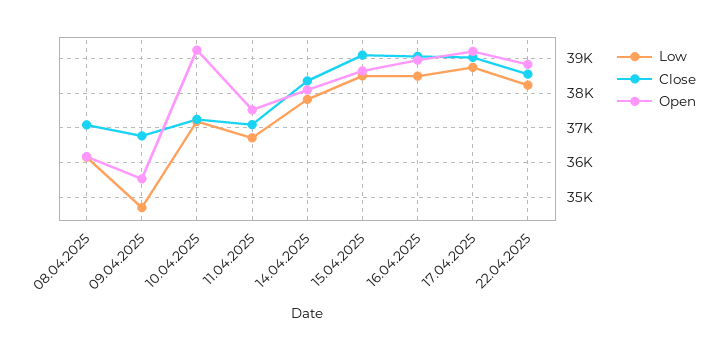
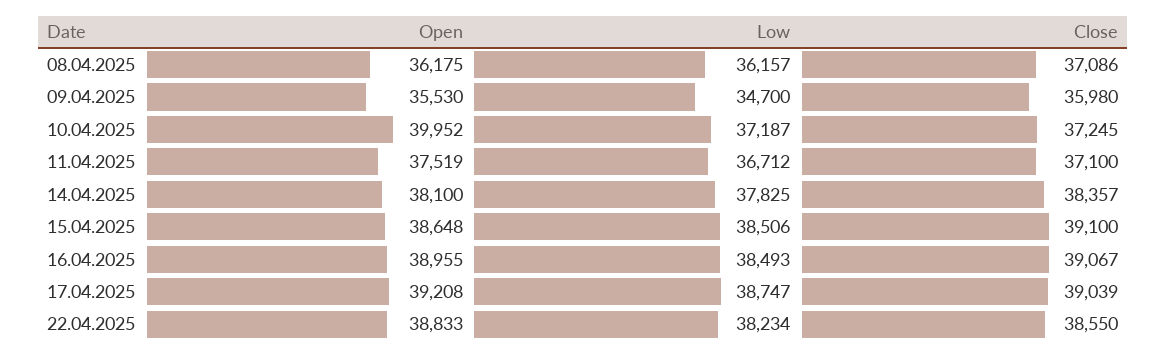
Close, 09.04.2025: 36800 -> 35980
Open, 10.04.2025: 39200 -> 39952

